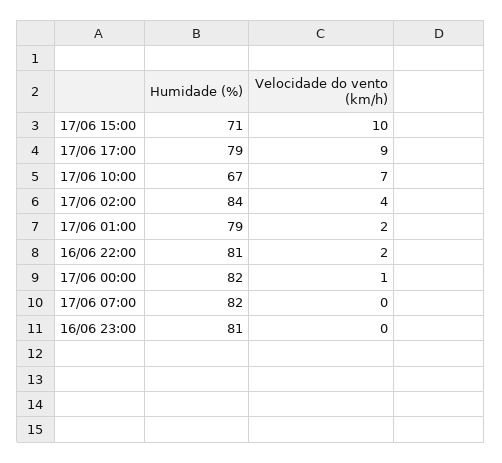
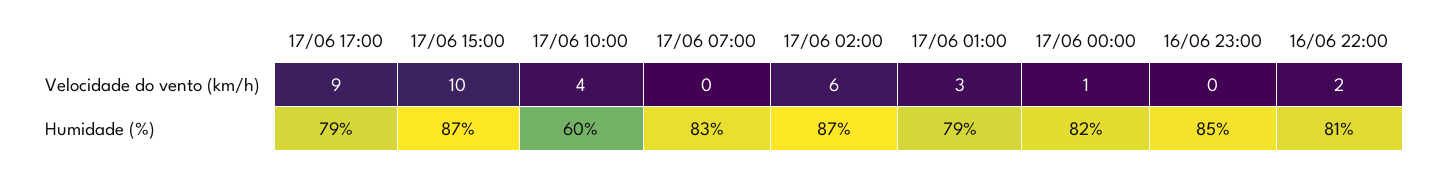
Humidade (%), 17/06 15:00: 71 -> 87
Humidade (%), 17/06 10:00: 67 -> 60
Velocidade do vento (km/h), 17/06 10:00: 7 -> 4
Humidade (%), 17/06 02:00: 84 -> 87
Velocidade do vento (km/h), 17/06 02:00: 4 -> 6
Velocidade do vento (km/h), 17/06 01:00: 2 -> 3
Humidade (%), 17/06 07:00: 82 -> 83
Humidade (%), 16/06 23:00: 81 -> 85

